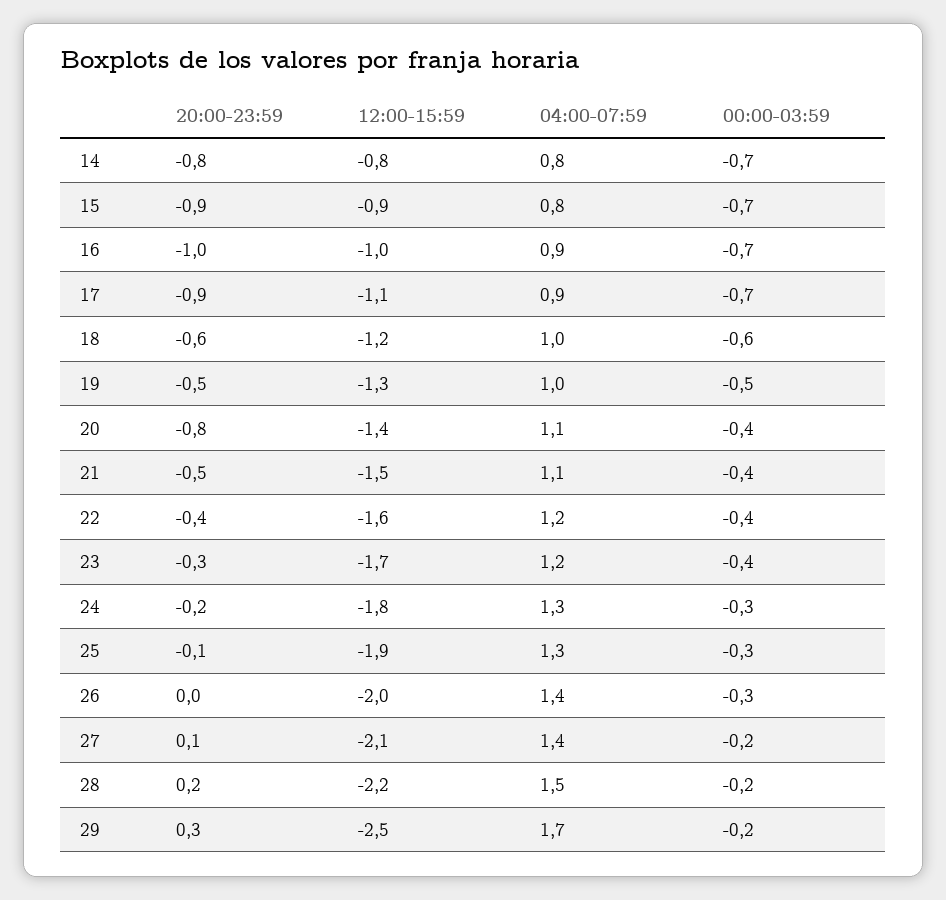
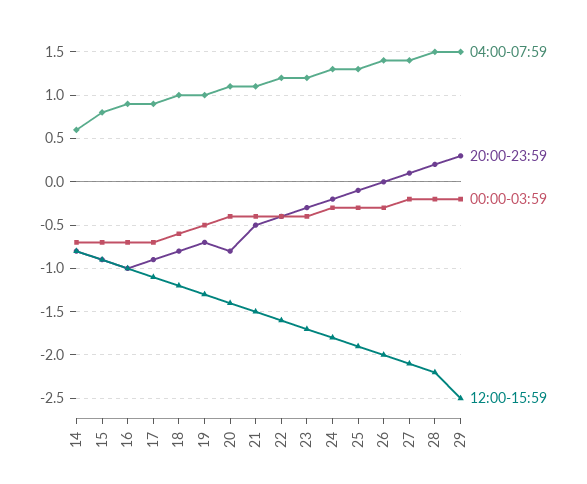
04:00-07:59, 14: 0.8 -> 0.6
20:00-23:59, 18: -0.6 -> -0.8
20:00-23:59, 19: -0.5 -> -0.7
04:00-07:59, 29: 1.7 -> 1.5

